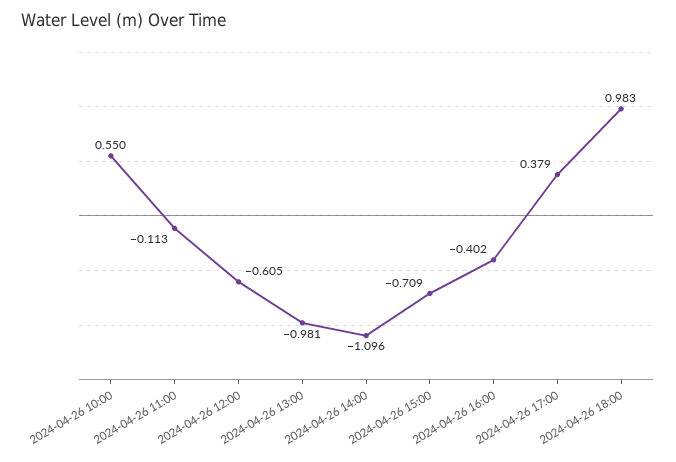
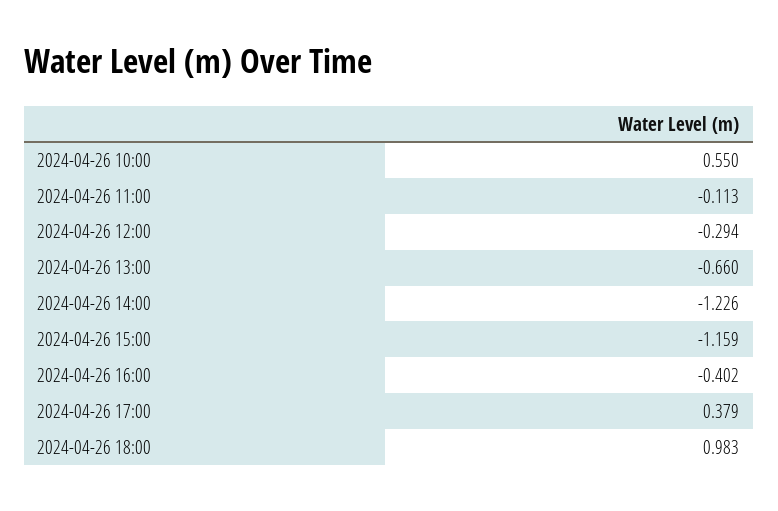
2024-04-26 12:00: -0.605 -> -0.294
2024-04-26 13:00: -0.981 -> -0.66
2024-04-26 14:00: -1.096 -> -1.226
2024-04-26 15:00: -0.709 -> -1.159

